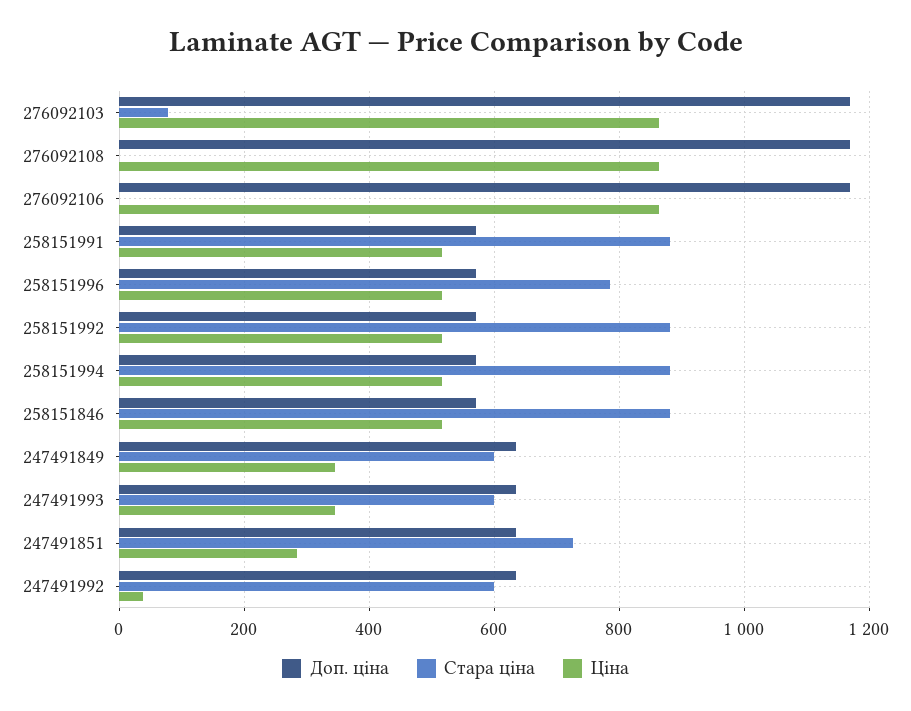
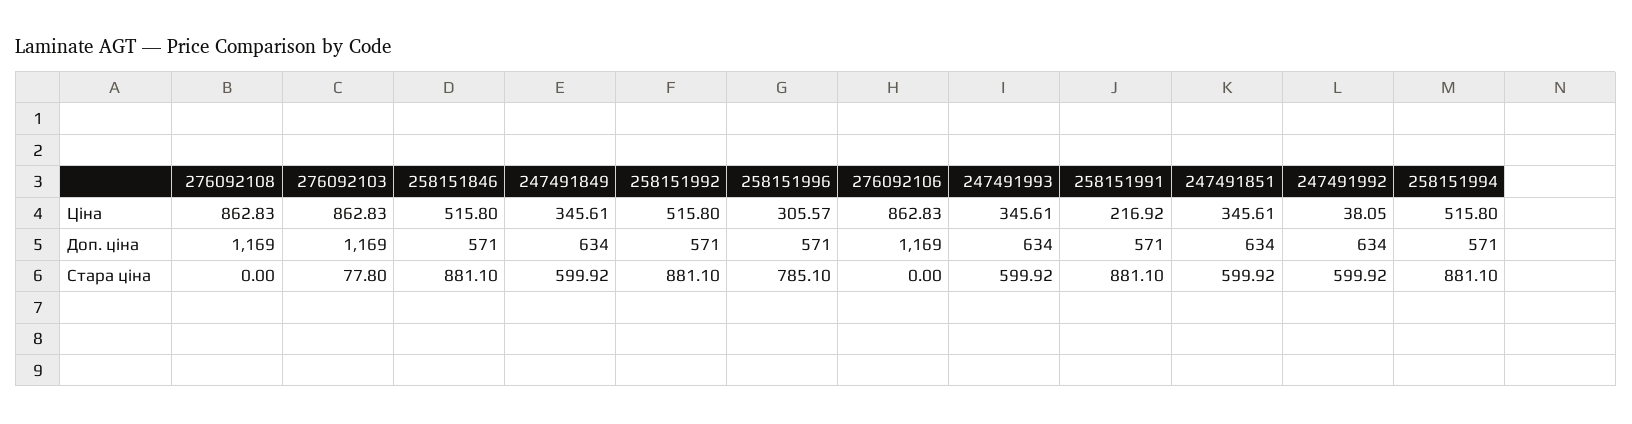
Ціна, 258151991: 520 -> 216.92
Ціна, 258151996: 520 -> 305.57
Стара ціна, 247491851: 720 -> 599.92
Ціна, 247491851: 280 -> 345.61

